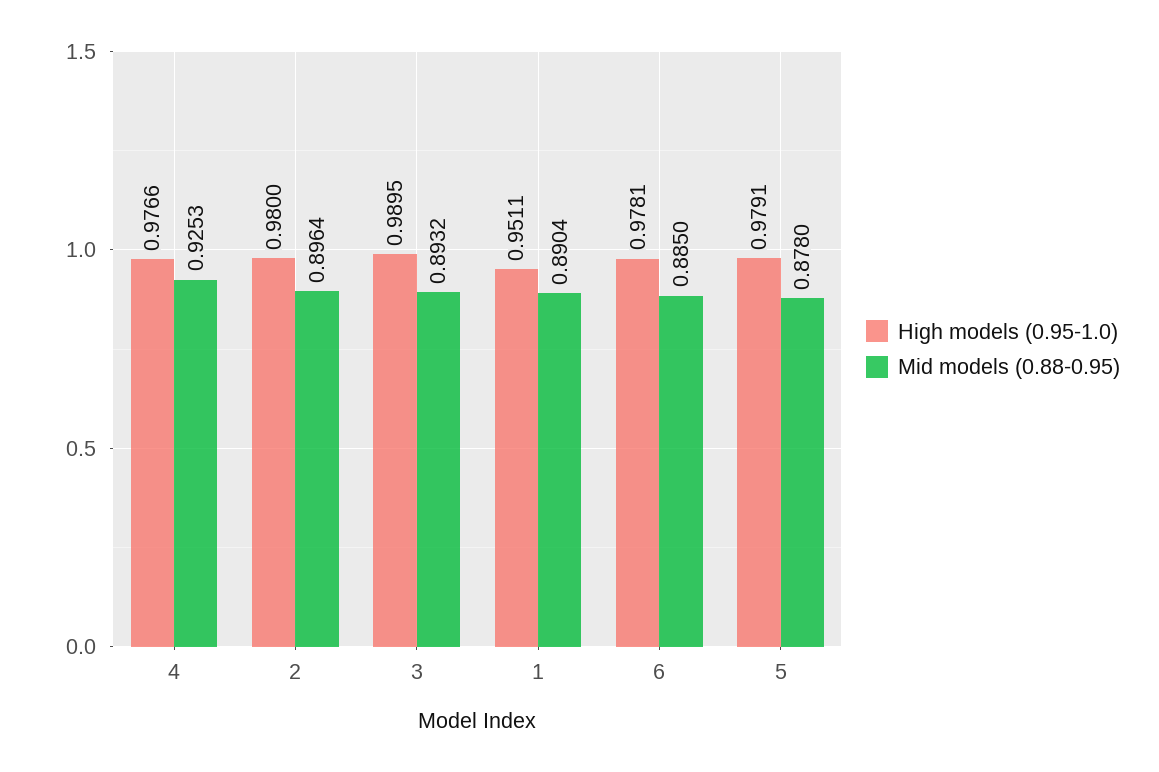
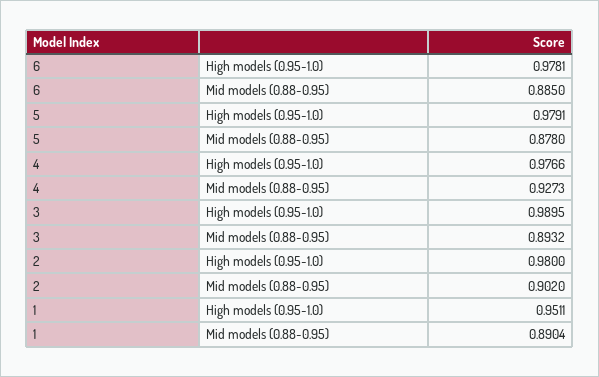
Mid models (0.88-0.95), 4: 0.9253 -> 0.9273
Mid models (0.88-0.95), 2: 0.8964 -> 0.902

